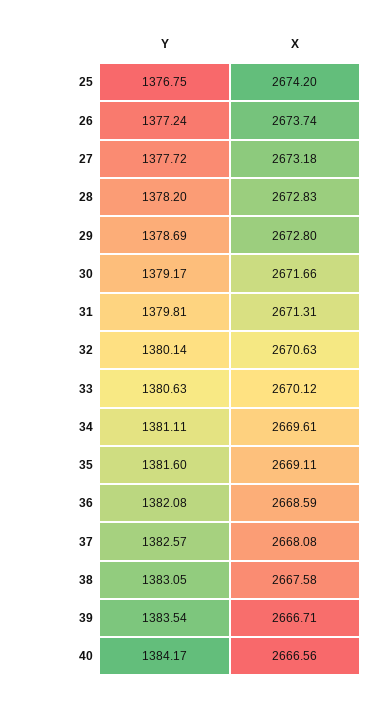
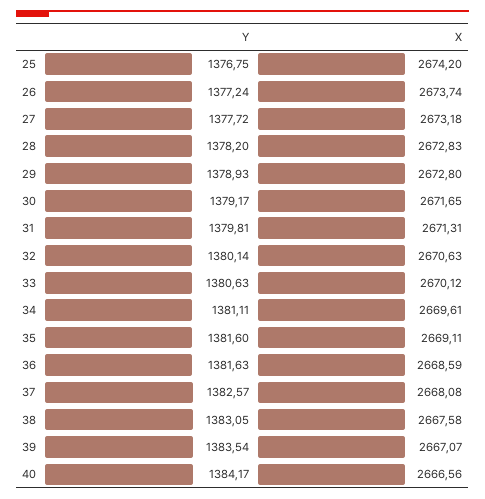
Y, 29: 1378.69 -> 1378.93
X, 30: 2671.66 -> 2671.65
Y, 36: 1382.08 -> 1381.63
X, 39: 2666.71 -> 2667.07

